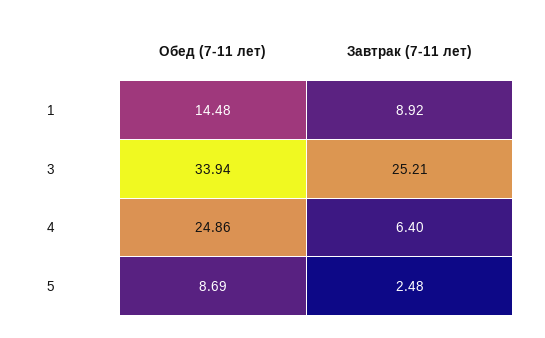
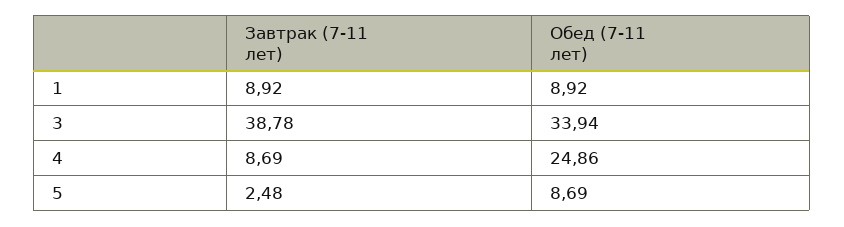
Обед (7-11 лет), 1: 14.48 -> 8.92
Завтрак (7-11 лет), 3: 25.21 -> 38.78
Завтрак (7-11 лет), 4: 6.4 -> 8.69

